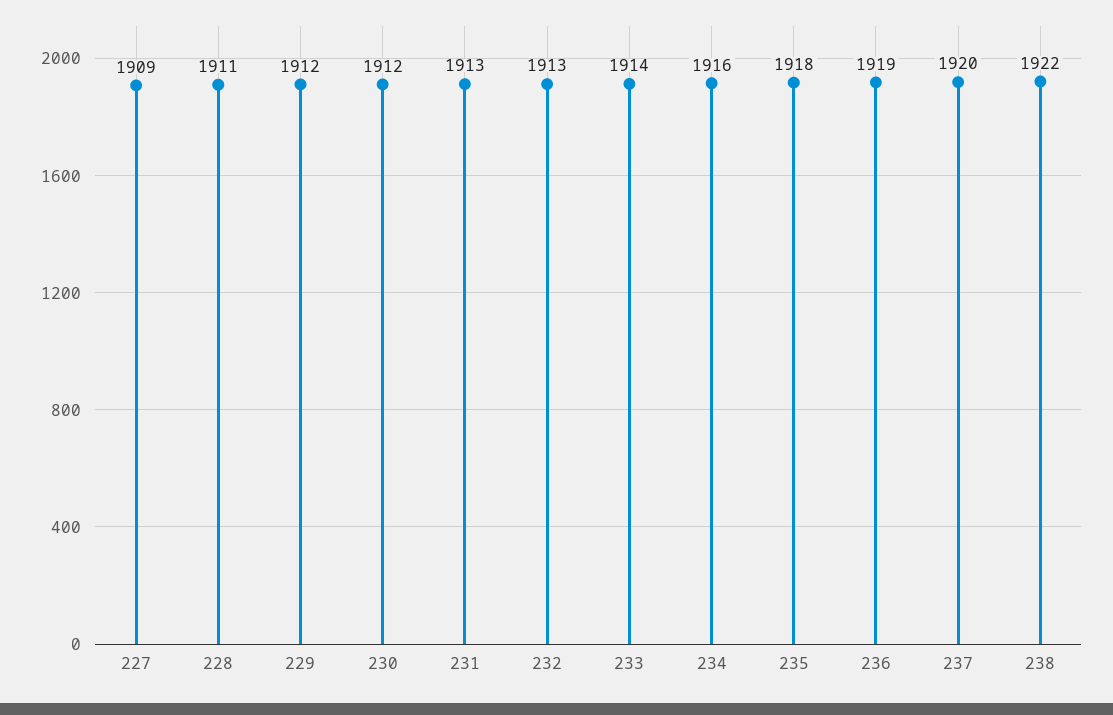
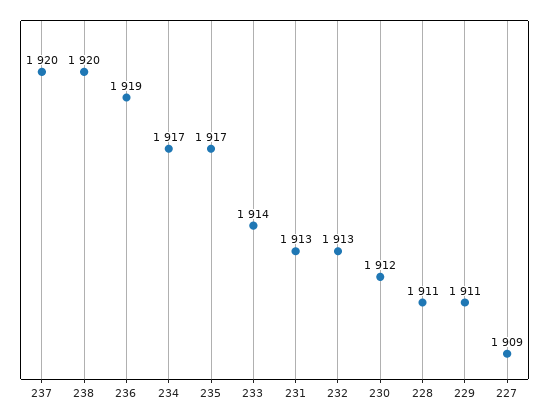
229: 1912 -> 1911
234: 1916 -> 1917
235: 1918 -> 1917
238: 1922 -> 1920

